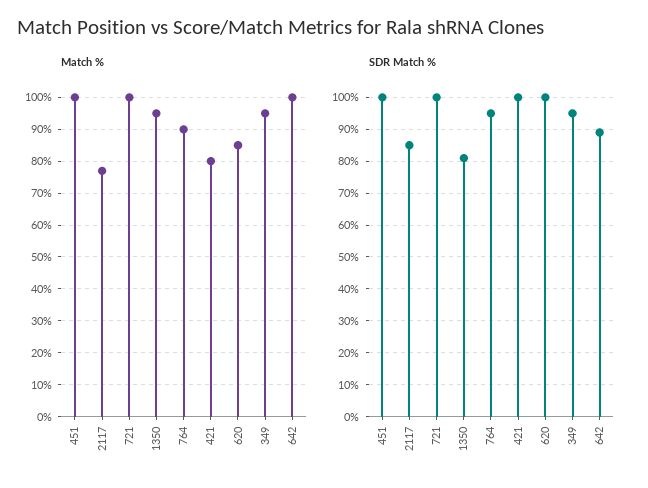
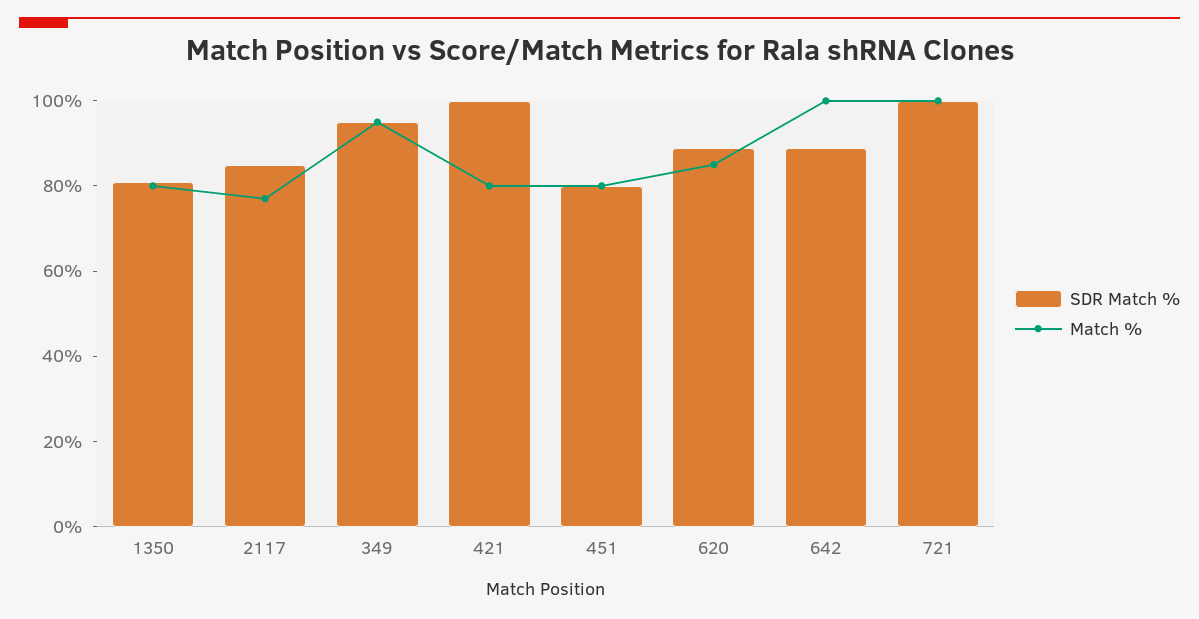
Match %, 451: 100 -> 80
Match %, 1350: 95 -> 80
Match %, 764: 90 -> none
SDR Match %, 451: 100 -> 80
SDR Match %, 764: 95 -> none
SDR Match %, 620: 100 -> 90

